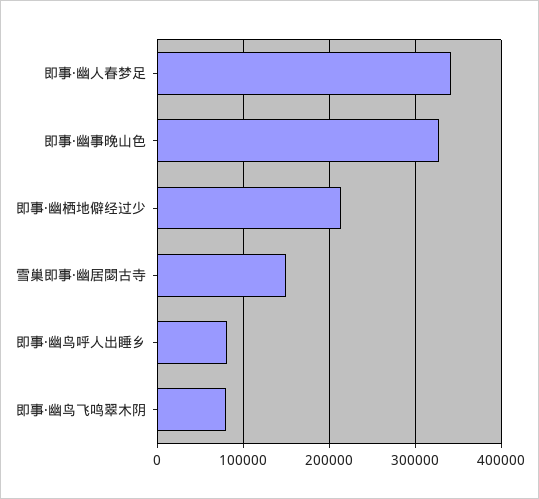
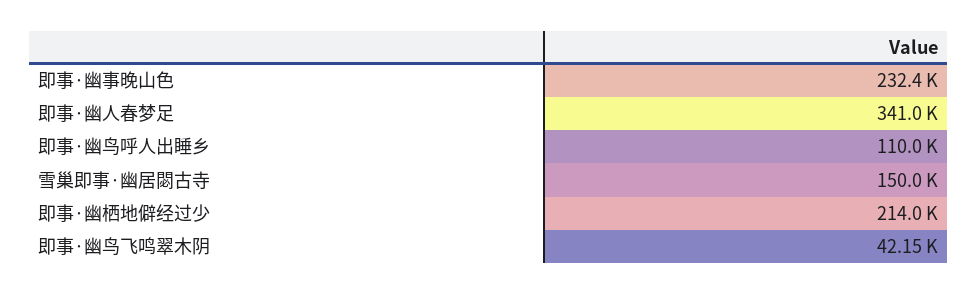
即事·幽事晚山色: 330000 -> 232400
即事·幽鸟呼人出睡乡: 80000 -> 110000
即事·幽鸟飞鸣翠木阴: 80000 -> 42150

